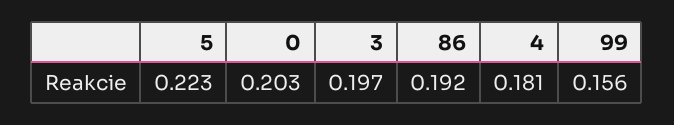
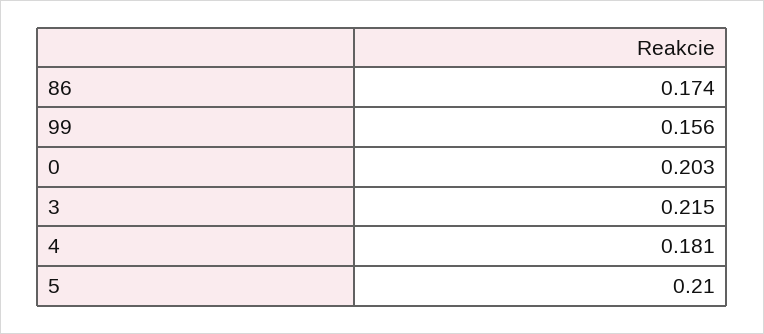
5: 0.223 -> 0.21
3: 0.197 -> 0.215
86: 0.192 -> 0.174

